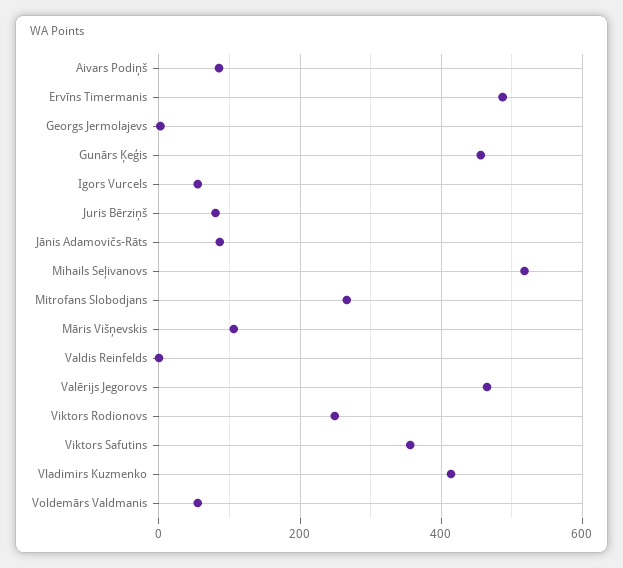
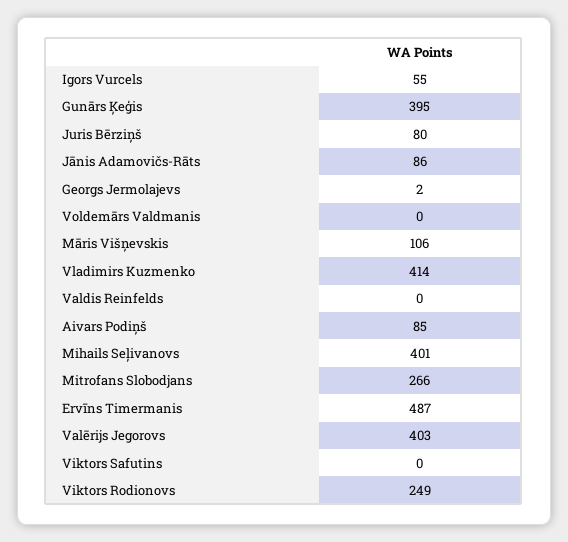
Gunārs Ķeģis: 460 -> 395
Mihails Seļivanovs: 520 -> 401
Valērijs Jegorovs: 460 -> 403
Viktors Safutins: 360 -> 0
Voldemārs Valdmanis: 60 -> 0

